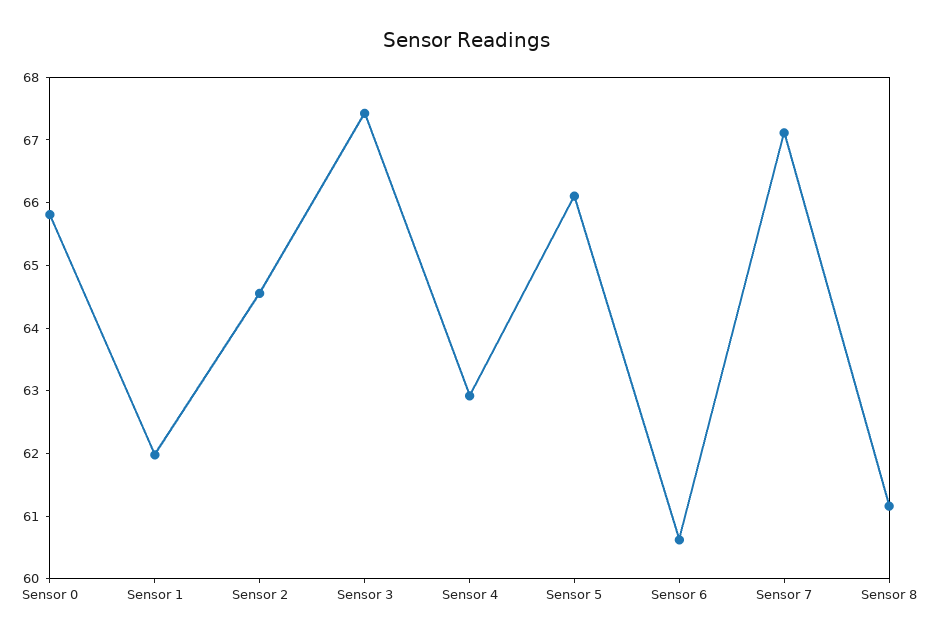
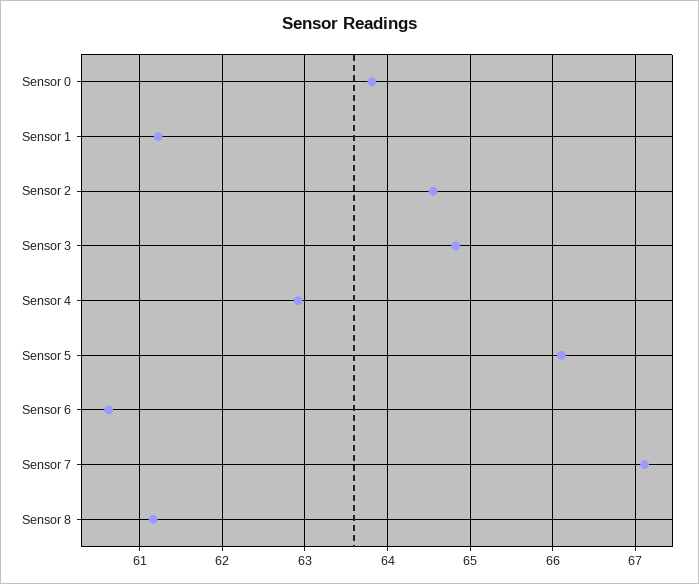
Sensor 0: 65.8 -> 63.8
Sensor 1: 62 -> 61.2
Sensor 3: 67.4 -> 64.8

